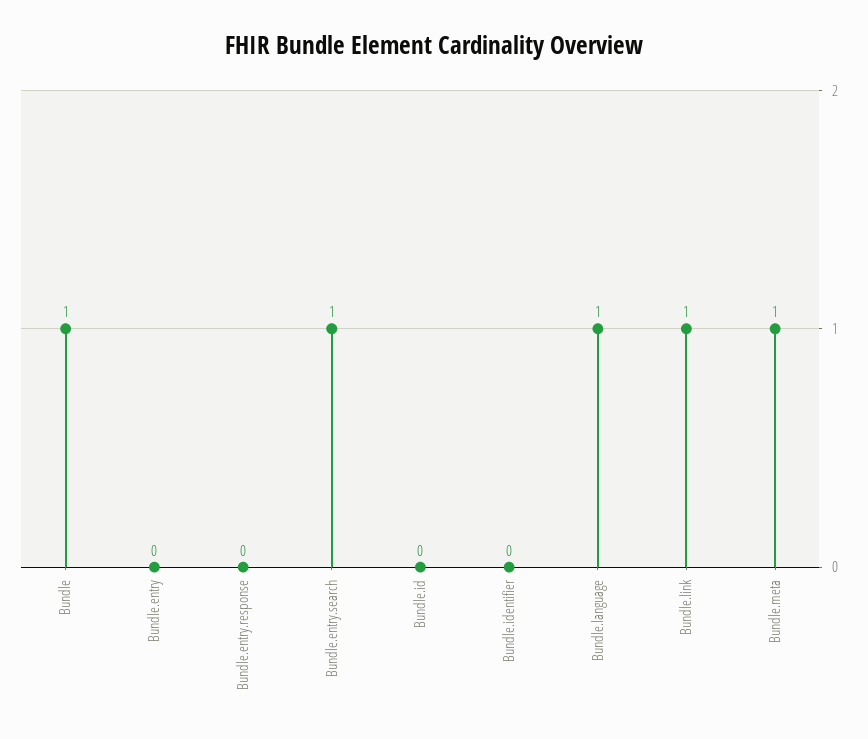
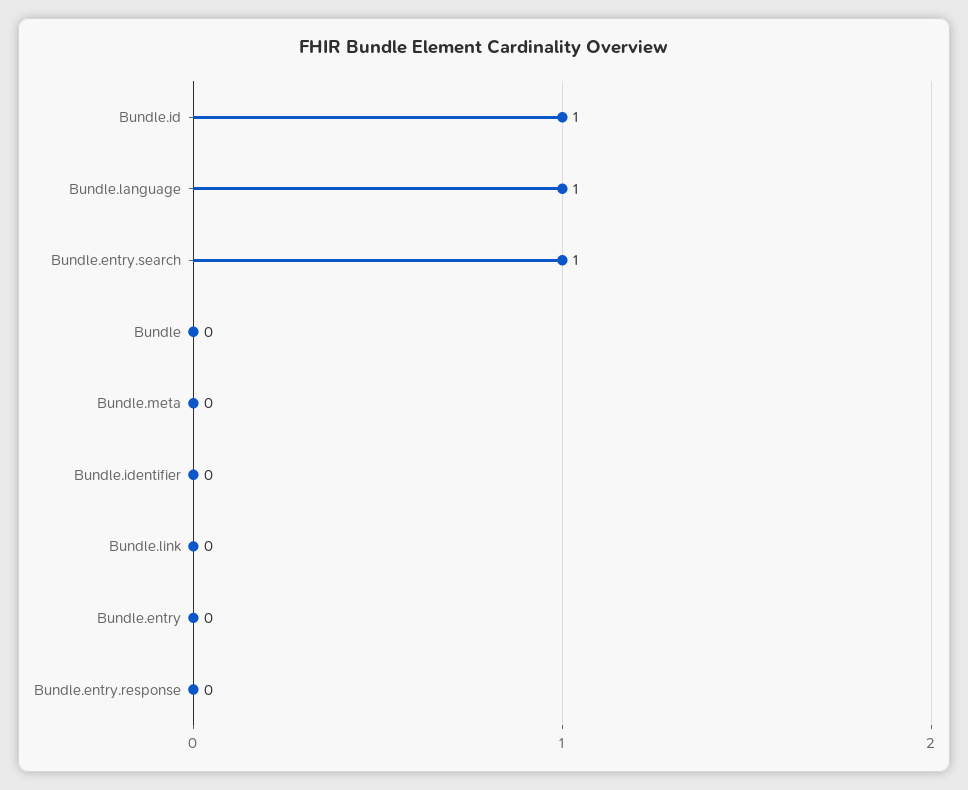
Bundle: 1 -> 0
Bundle.id: 0 -> 1
Bundle.link: 1 -> 0
Bundle.meta: 1 -> 0

